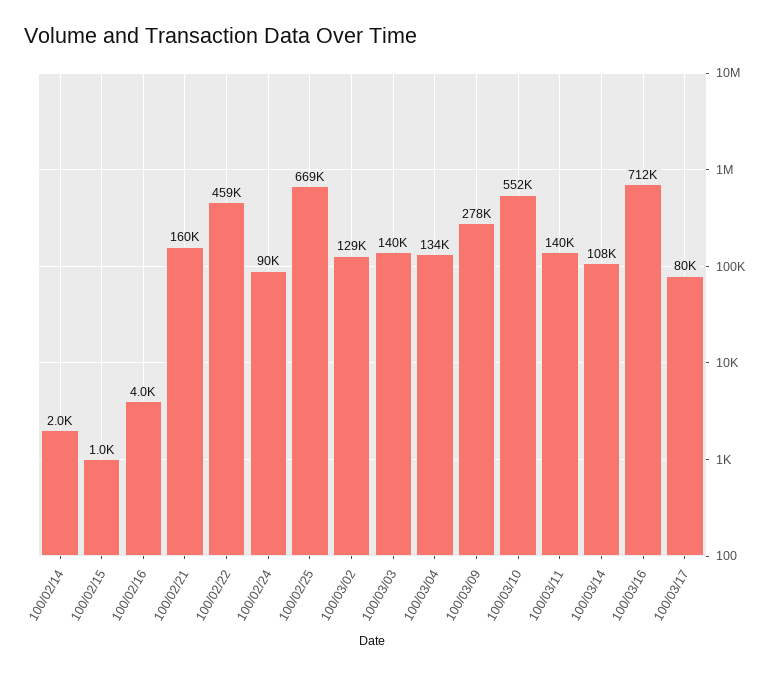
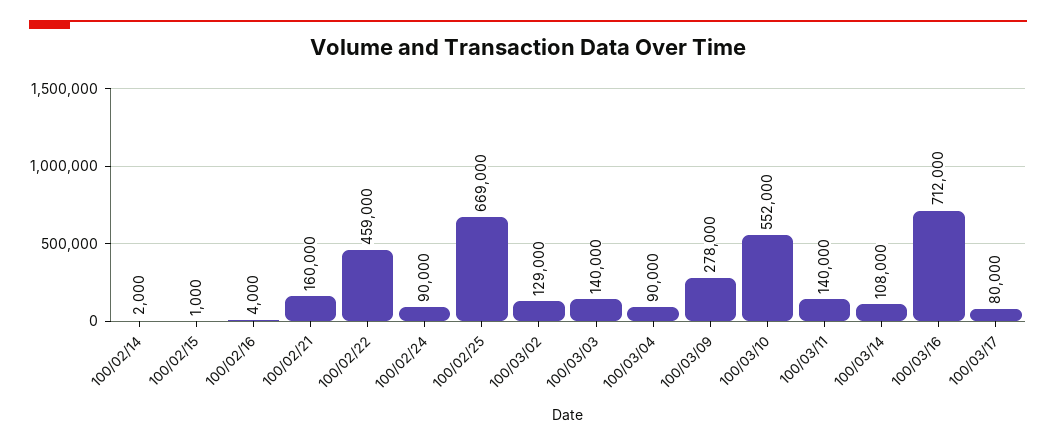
100/03/04: 134000 -> 90000

